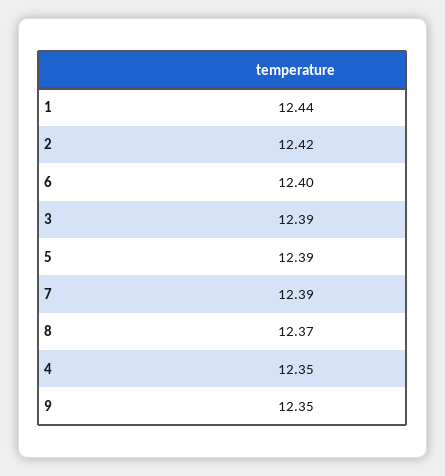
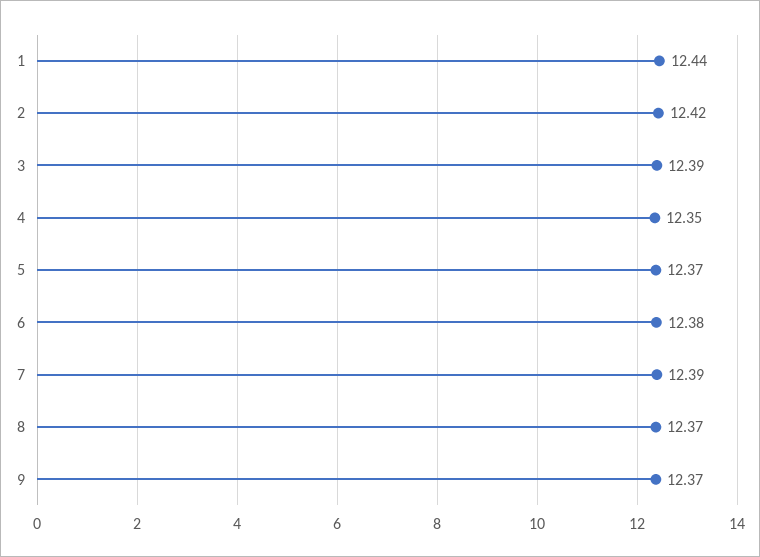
6: 12.4 -> 12.38
5: 12.39 -> 12.37
9: 12.35 -> 12.37

